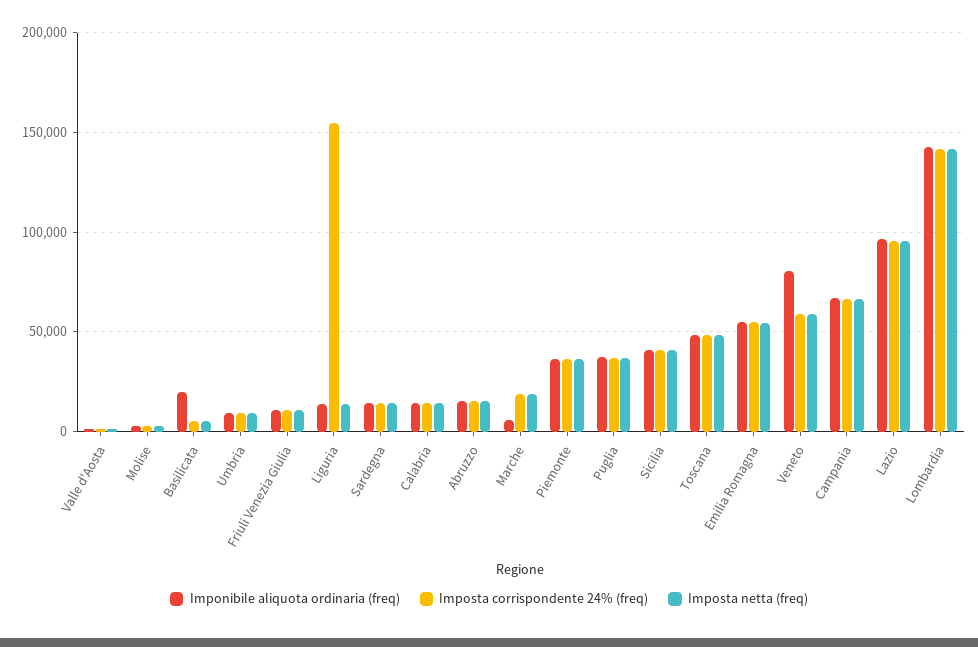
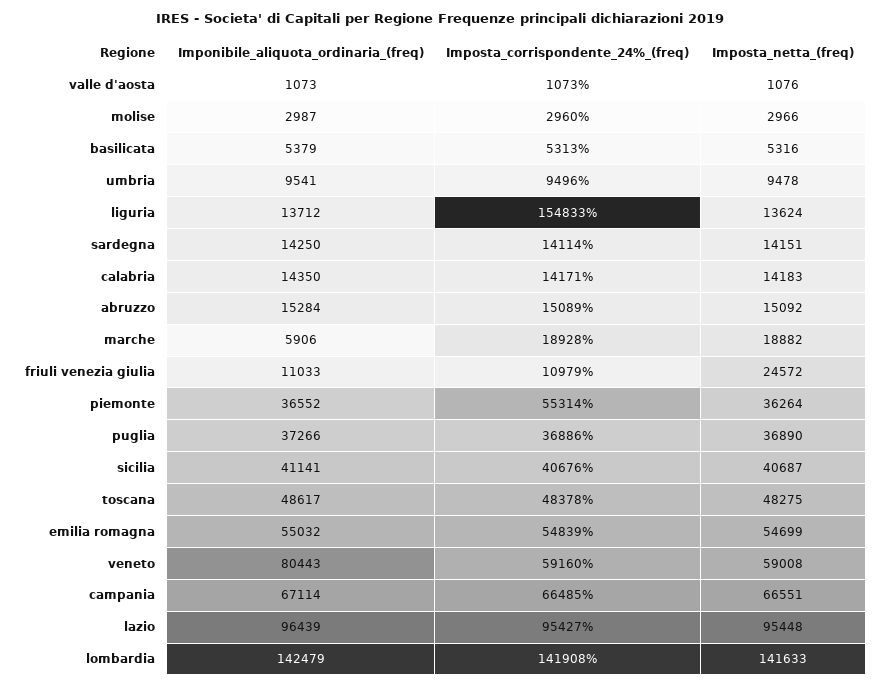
Imponibile aliquota ordinaria (freq), Basilicata: 20000 -> 5379
Imposta netta (freq), Friuli Venezia Giulia: 10000 -> 24572
Imposta corrispondente 24% (freq), Piemonte: 35000 -> 55314

